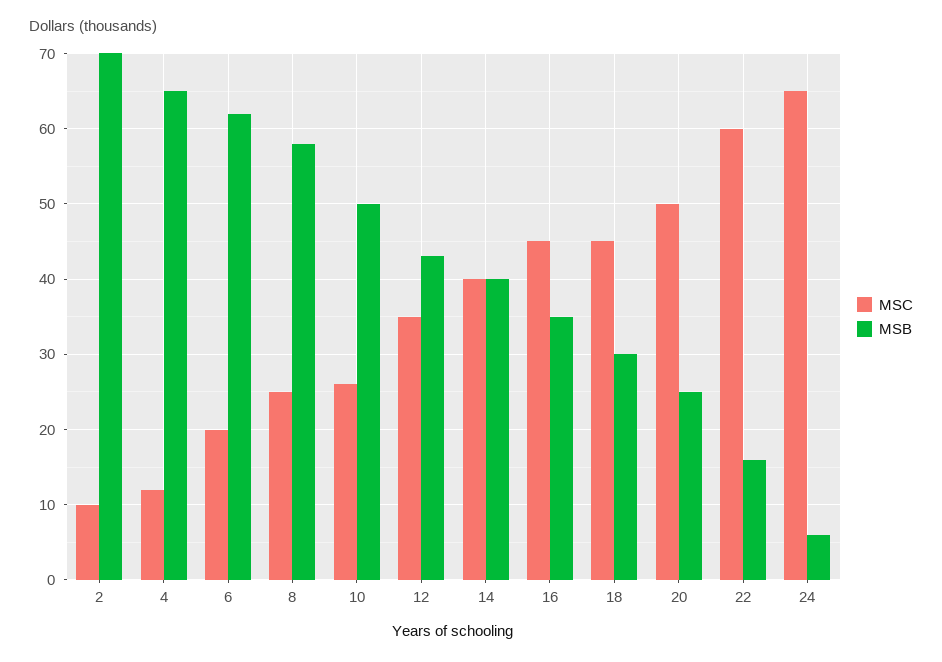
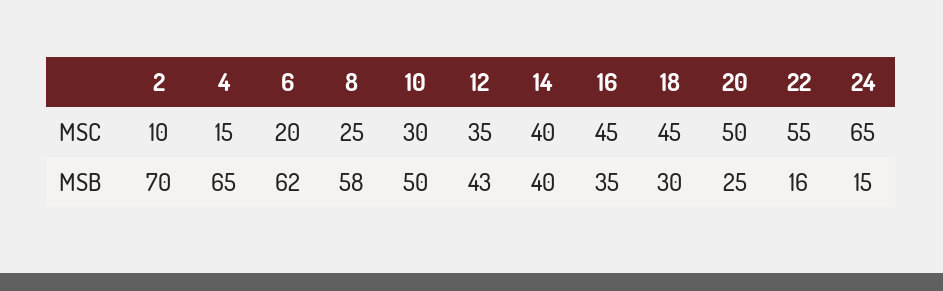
MSC, 4: 12 -> 15
MSC, 10: 26 -> 30
MSC, 22: 60 -> 55
MSB, 24: 6 -> 15

